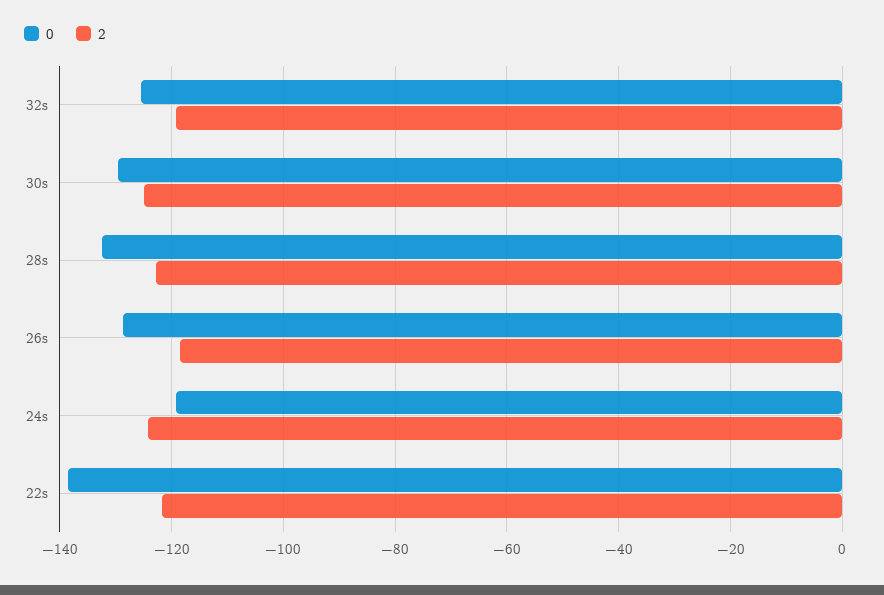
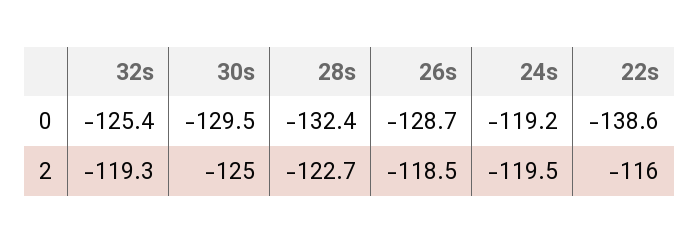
2, 24s: -124 -> -119.5
2, 22s: -122 -> -116

